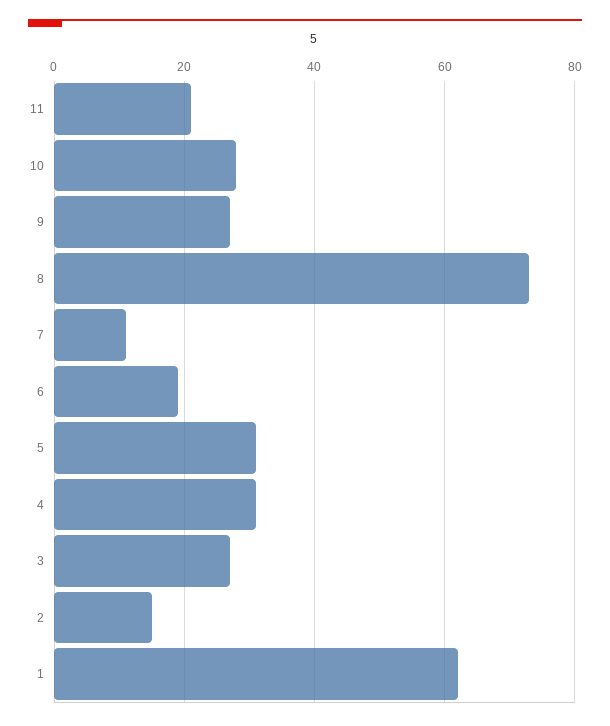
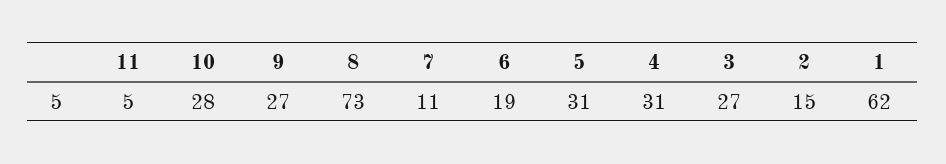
11: 20 -> 5

